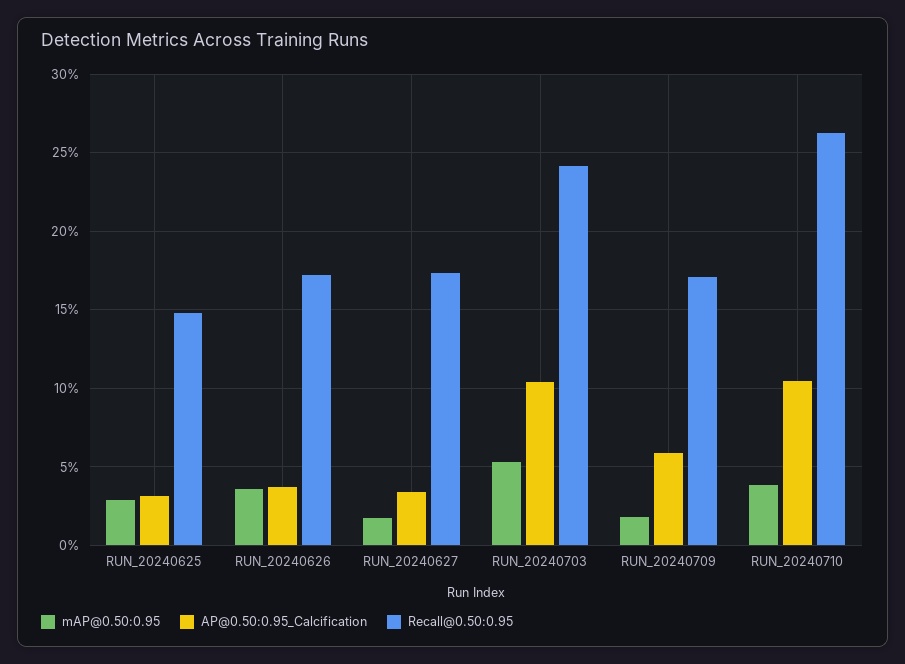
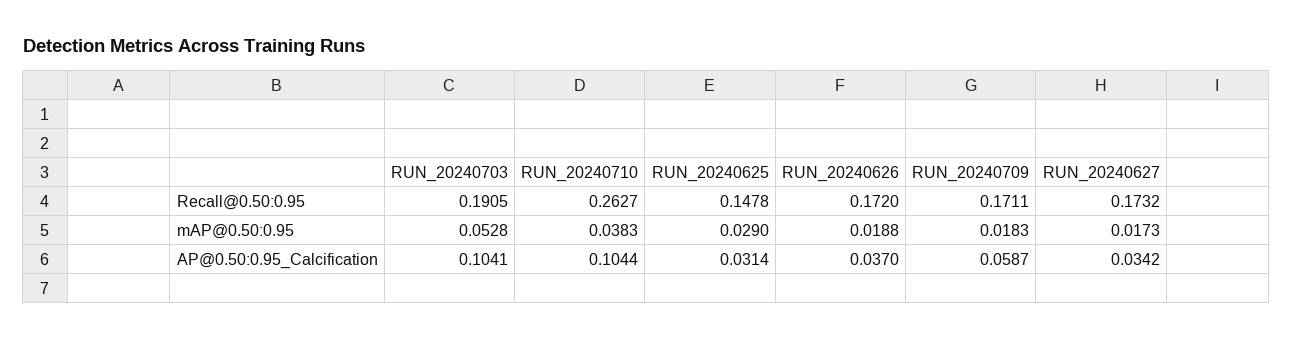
mAP@0.50:0.95, RUN_20240626: 0.035 -> 0.0188
Recall@0.50:0.95, RUN_20240703: 0.24 -> 0.1905

